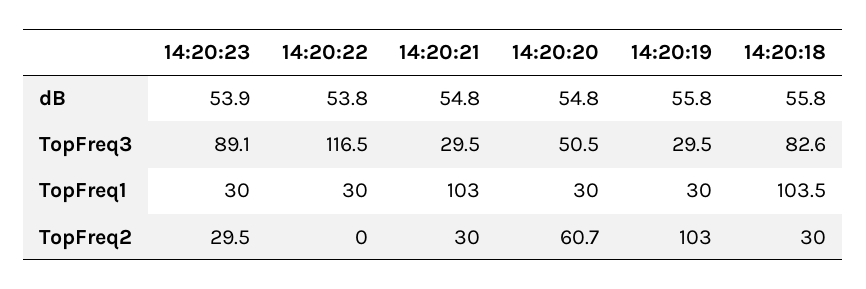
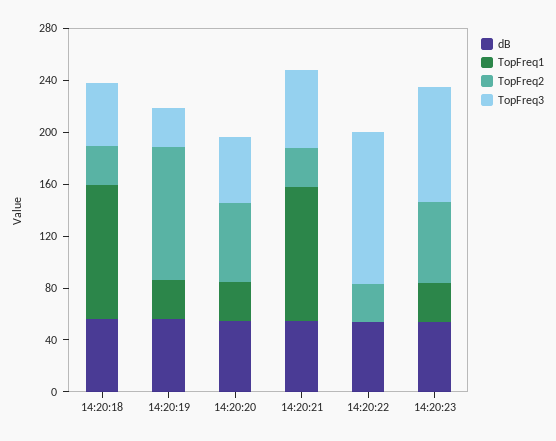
TopFreq3, 14:20:21: 29.5 -> 60
TopFreq3, 14:20:18: 82.6 -> 50
TopFreq1, 14:20:22: 30 -> 0
TopFreq2, 14:20:23: 29.5 -> 60
TopFreq2, 14:20:22: 0 -> 30

